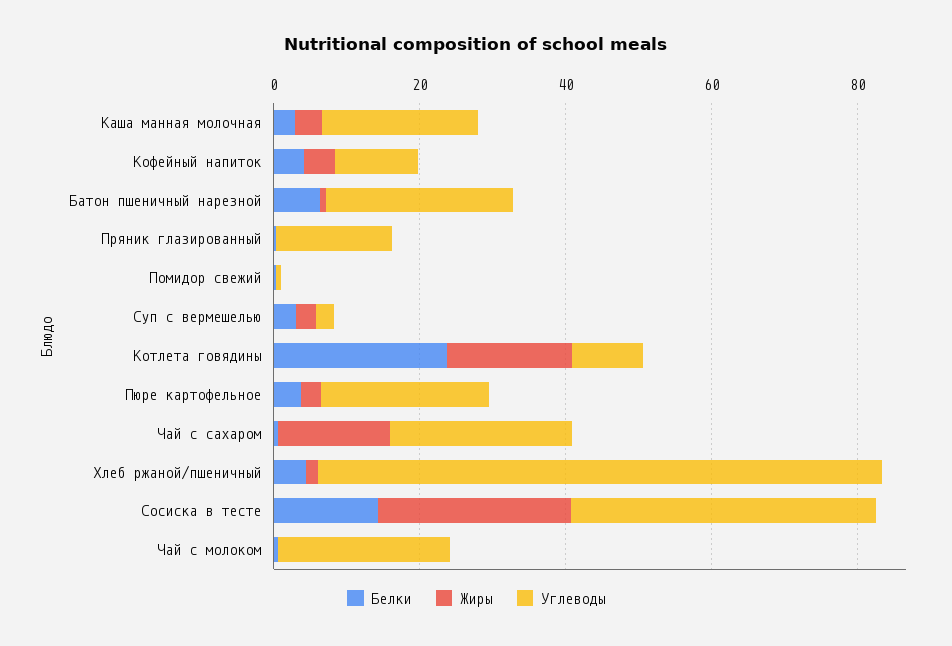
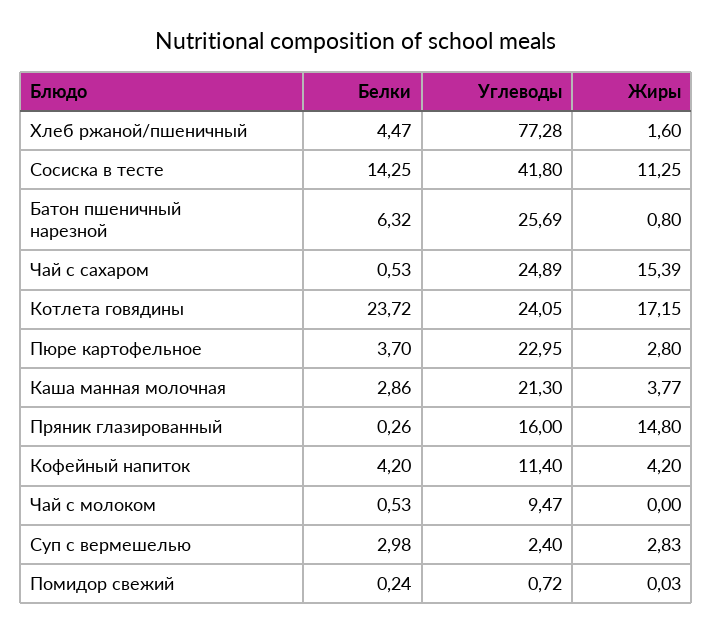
Жиры, Пряник глазированный: 0 -> 14.8
Углеводы, Котлета говядины: 10 -> 24.05
Жиры, Сосиска в тесте: 25 -> 11.25
Углеводы, Чай с молоком: 25 -> 9.47

